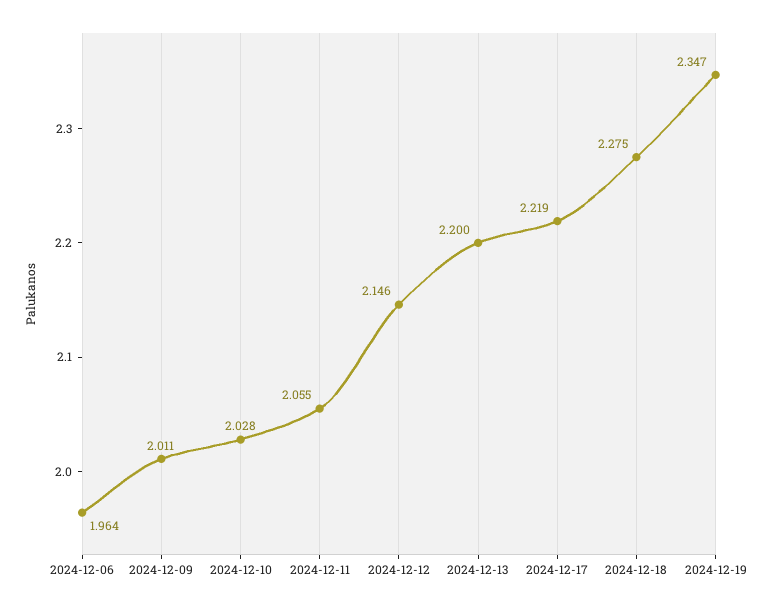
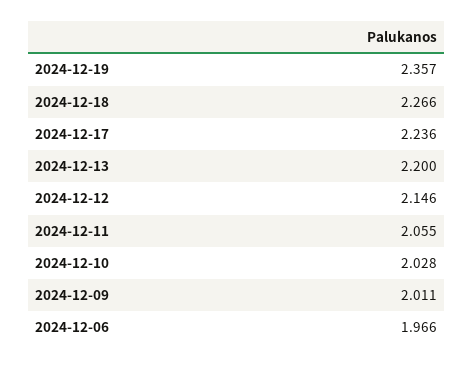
2024-12-06: 1.964 -> 1.966
2024-12-17: 2.219 -> 2.236
2024-12-18: 2.275 -> 2.266
2024-12-19: 2.347 -> 2.357

